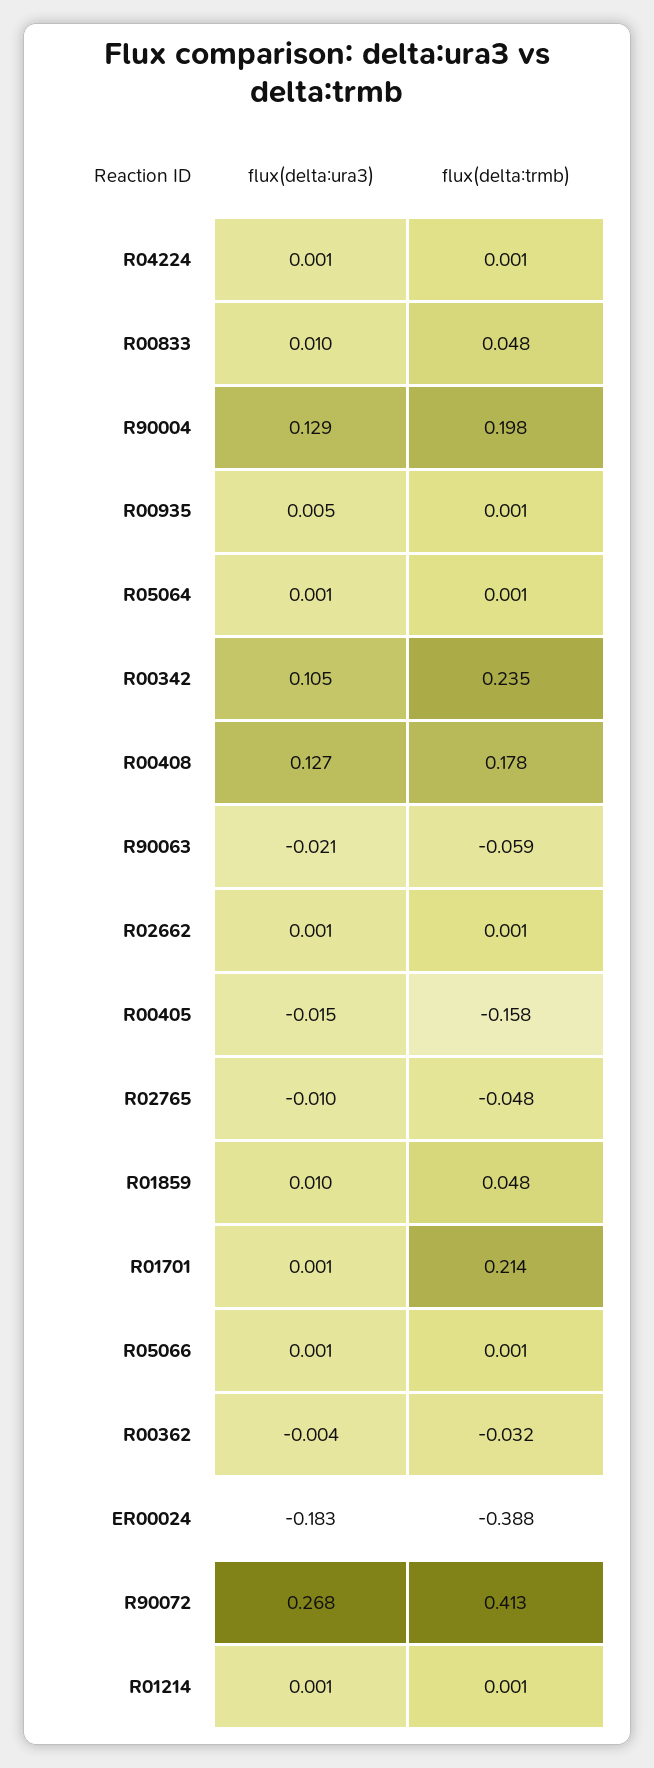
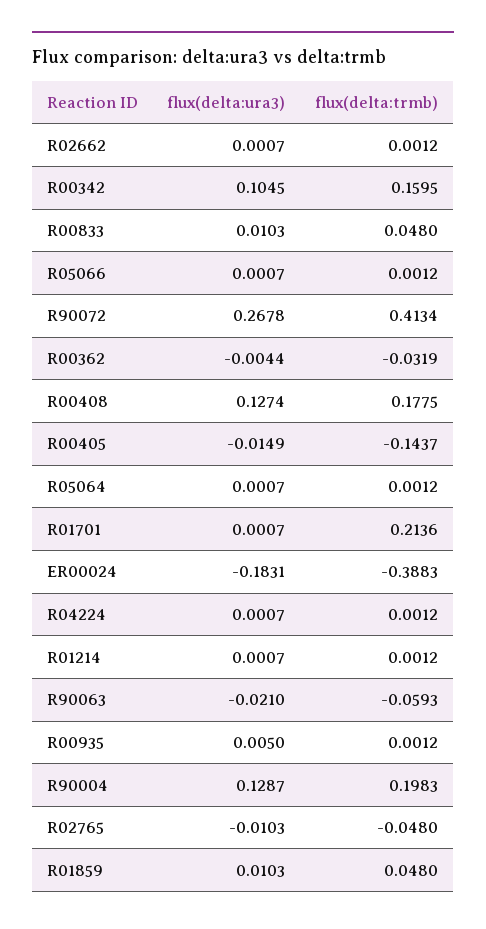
flux(delta:trmb), R00342: 0.235 -> 0.1595
flux(delta:trmb), R00405: -0.158 -> -0.1437

